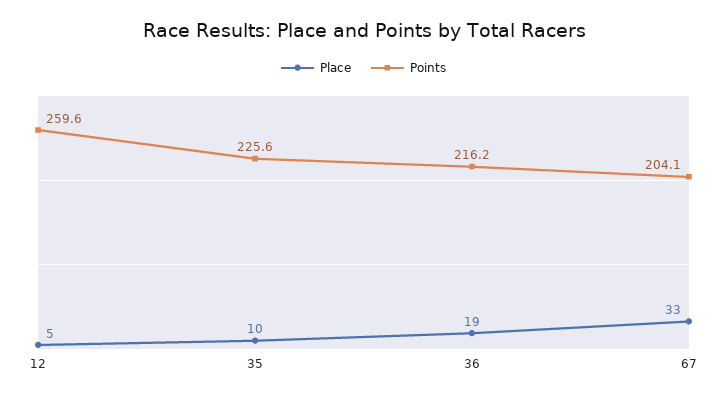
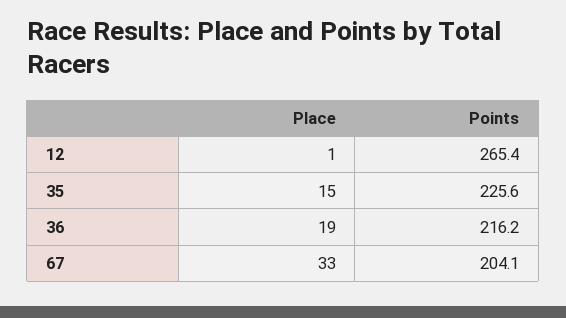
Place, 12: 5 -> 1
Points, 12: 259.6 -> 265.4
Place, 35: 10 -> 15

